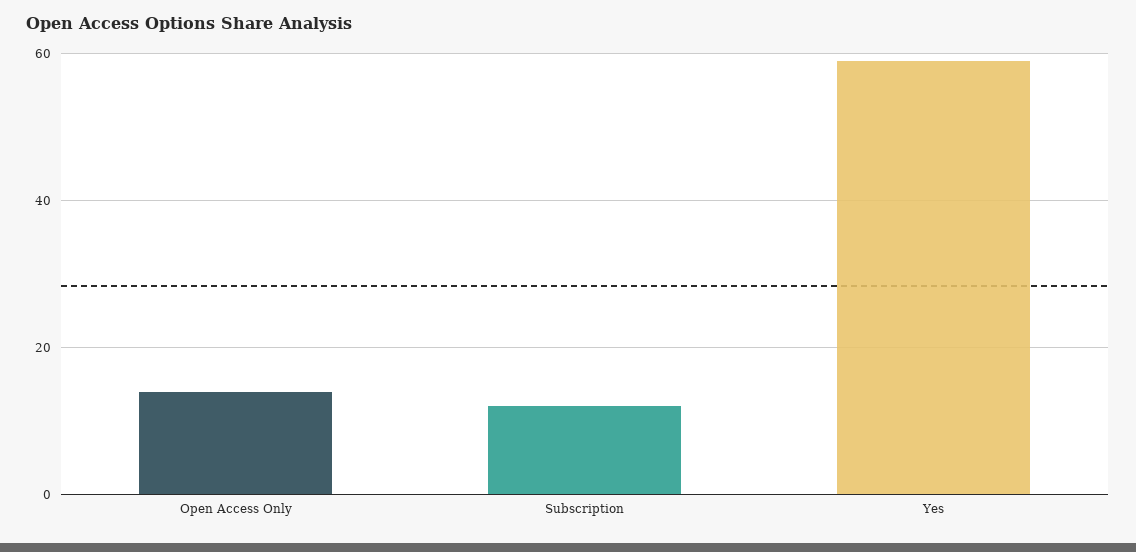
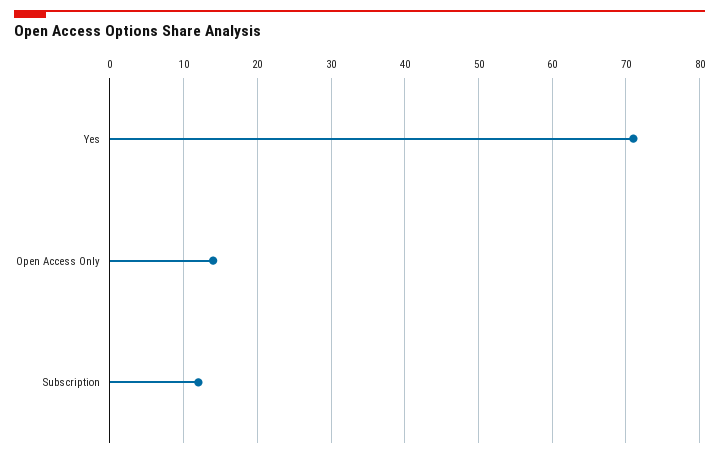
Yes: 60 -> 71

